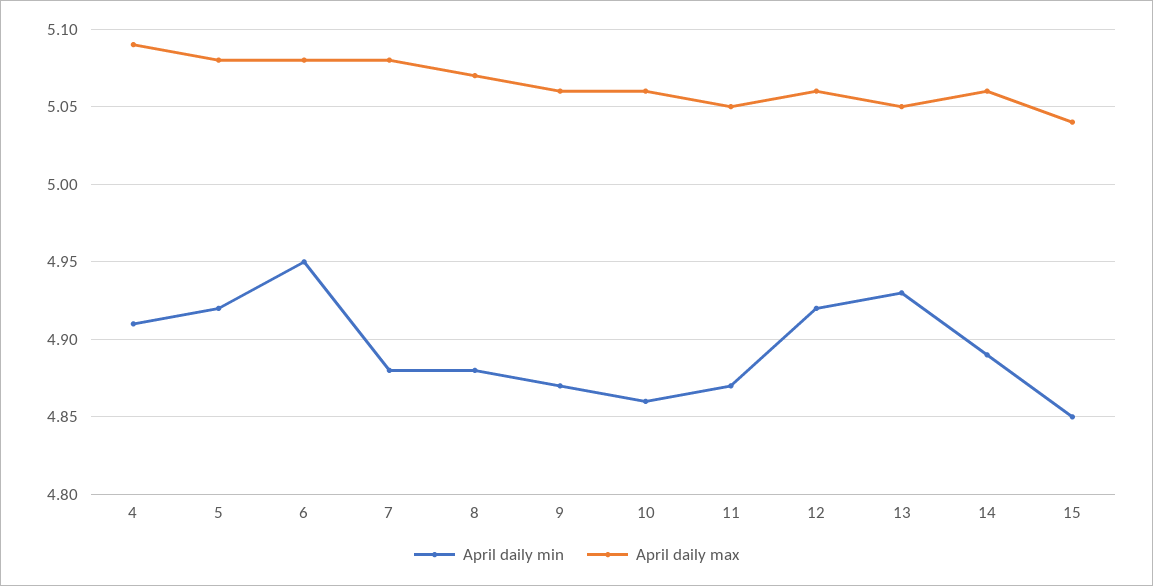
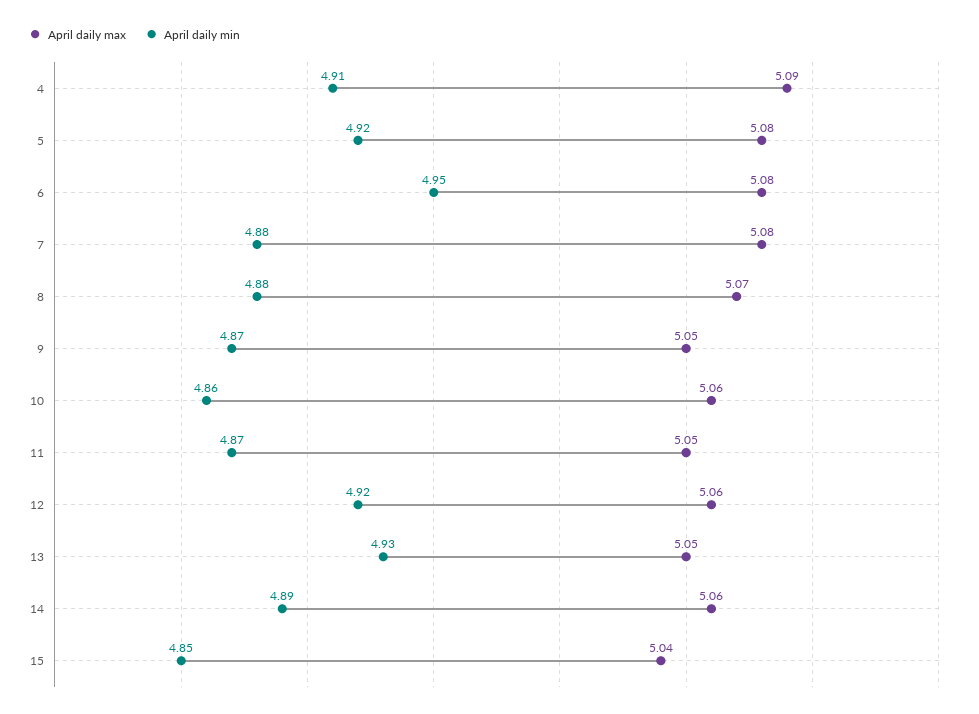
April daily max, 9: 5.06 -> 5.05

